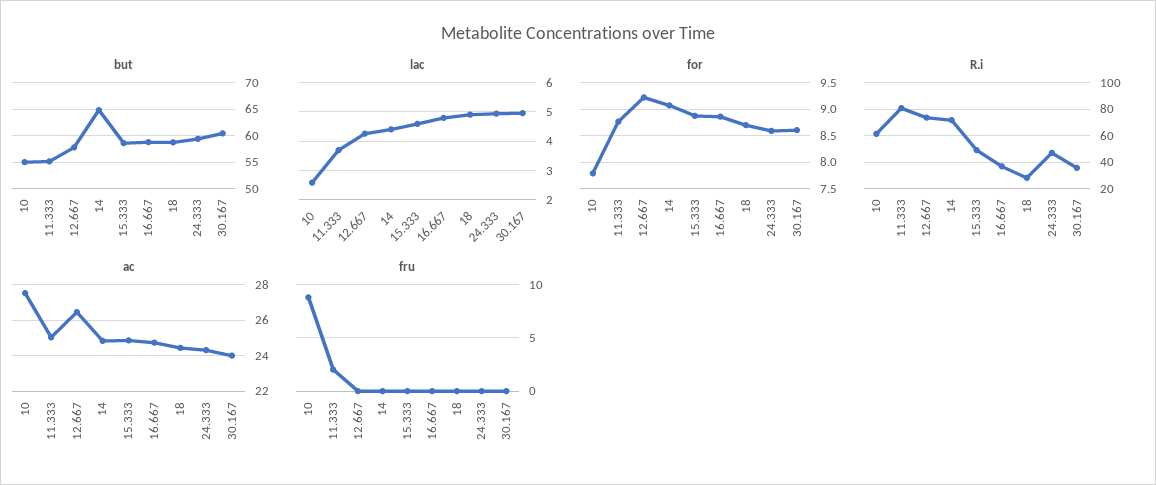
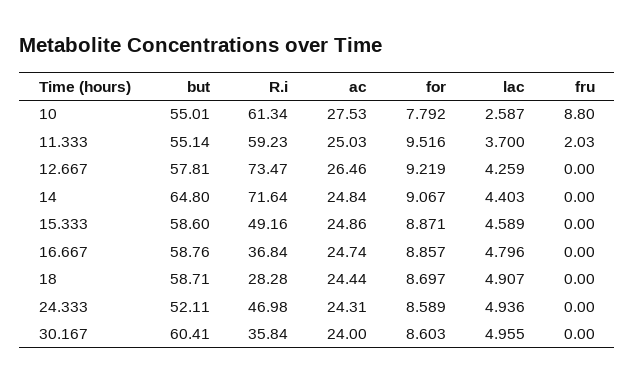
but, 24.333: 60 -> 52.11
for, 11.333: 8.75 -> 9.516
R.i, 11.333: 80 -> 59.23

